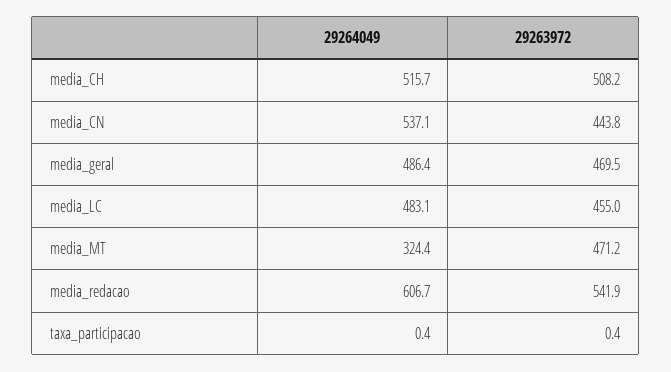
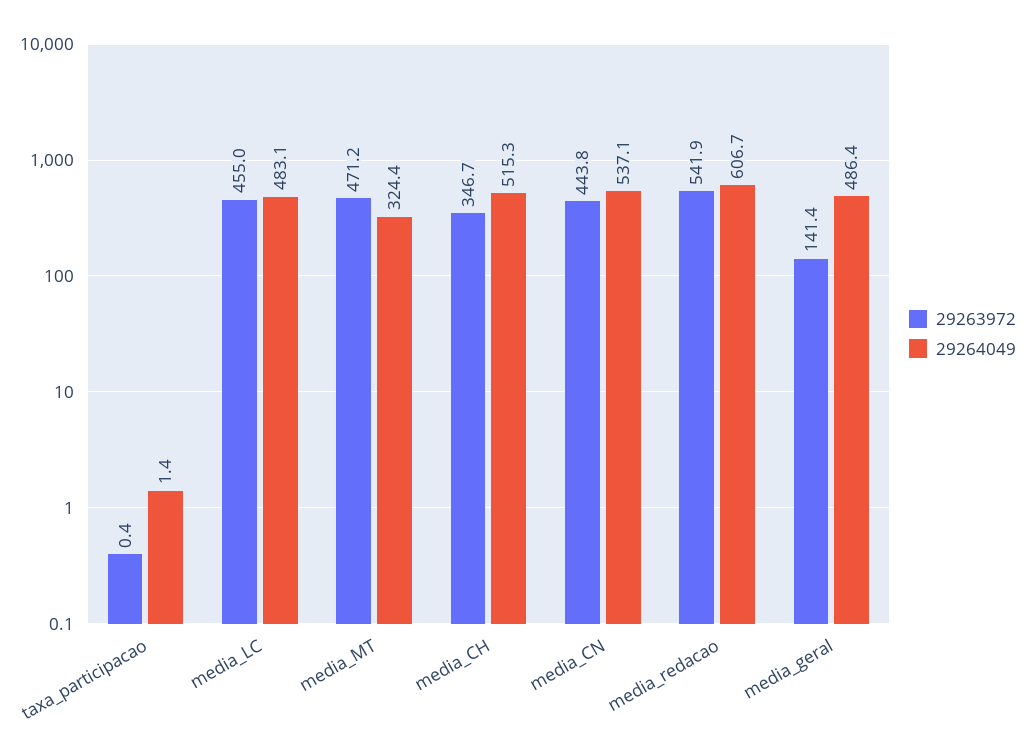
29264049, media_CH: 515.7 -> 515.3
29263972, media_CH: 508.2 -> 346.7
29263972, media_geral: 469.5 -> 141.4
29264049, taxa_participacao: 0.4 -> 1.4

